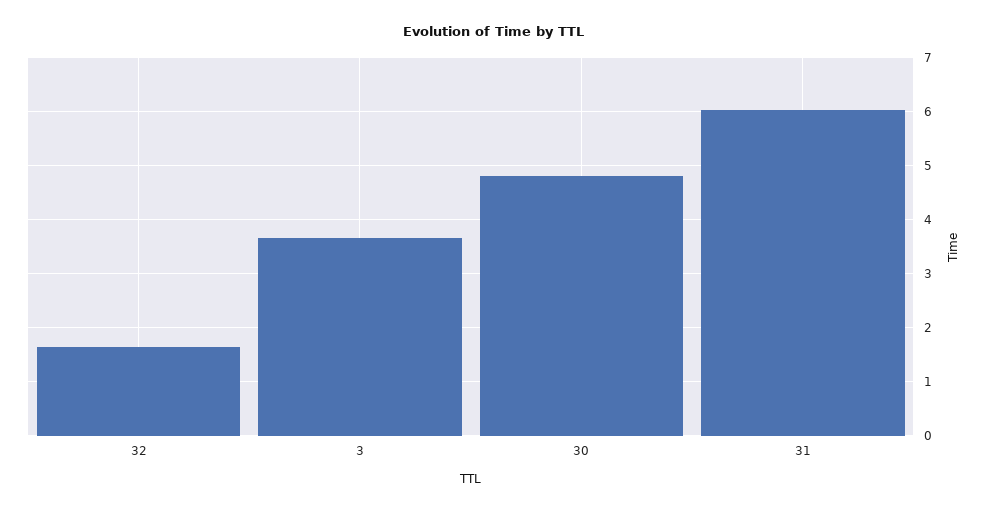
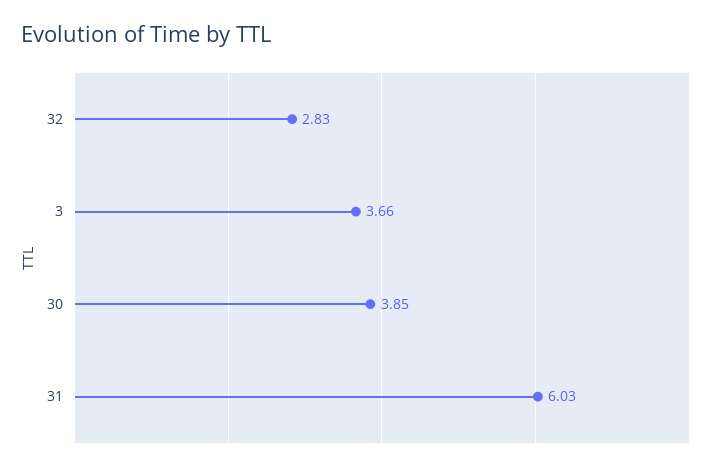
32: 1.6 -> 2.83
30: 4.8 -> 3.85

